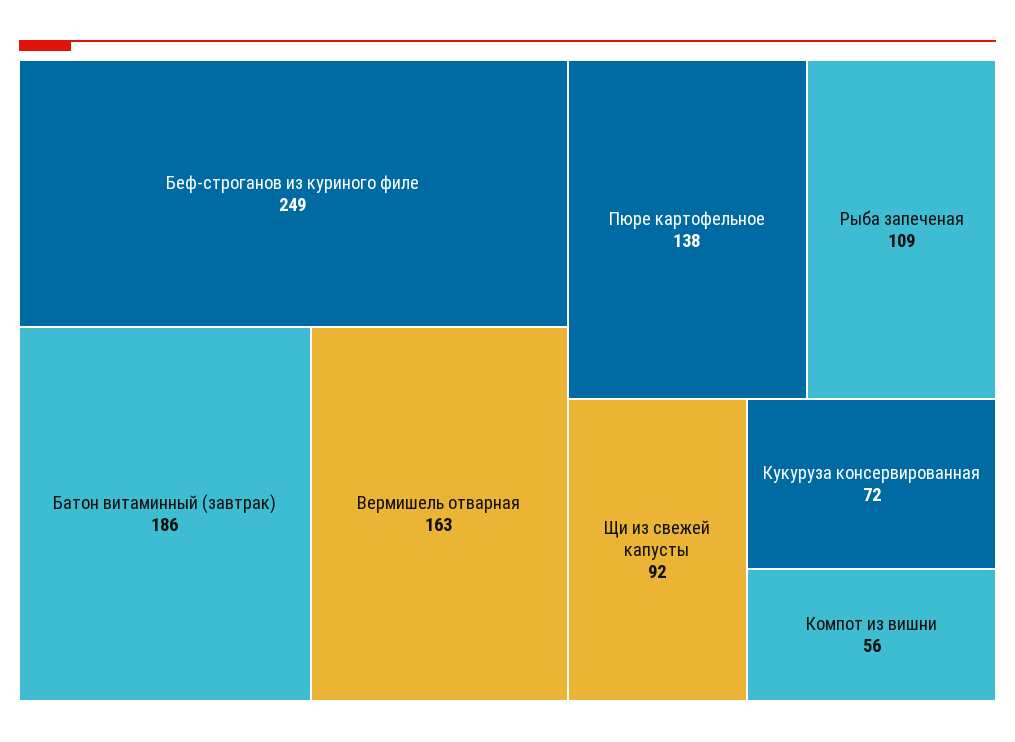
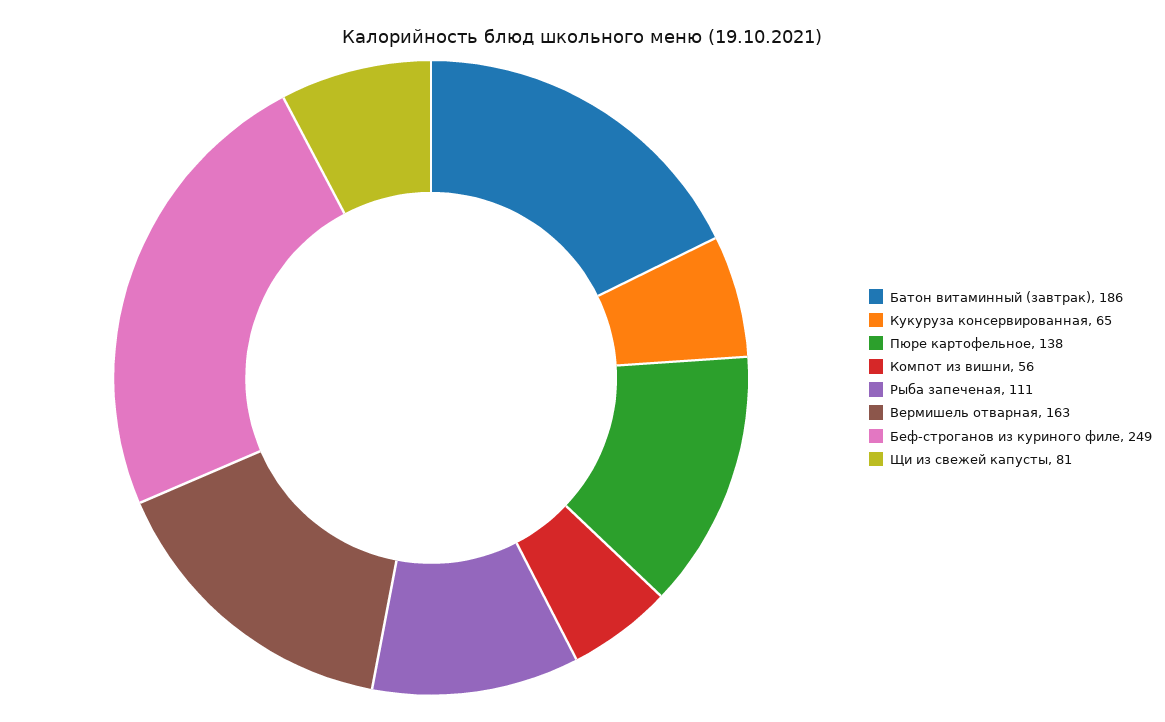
Рыба запеченая: 109 -> 111
Щи из свежей капусты: 92 -> 81
Кукуруза консервированная: 72 -> 65

